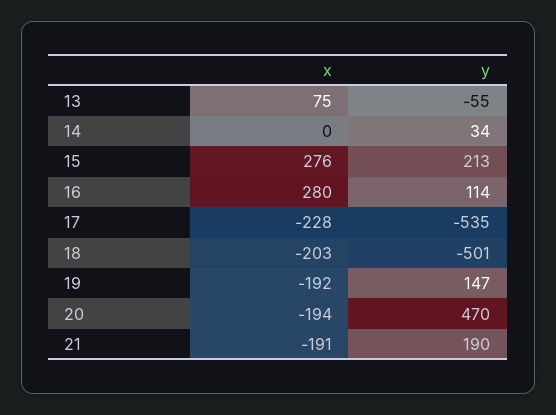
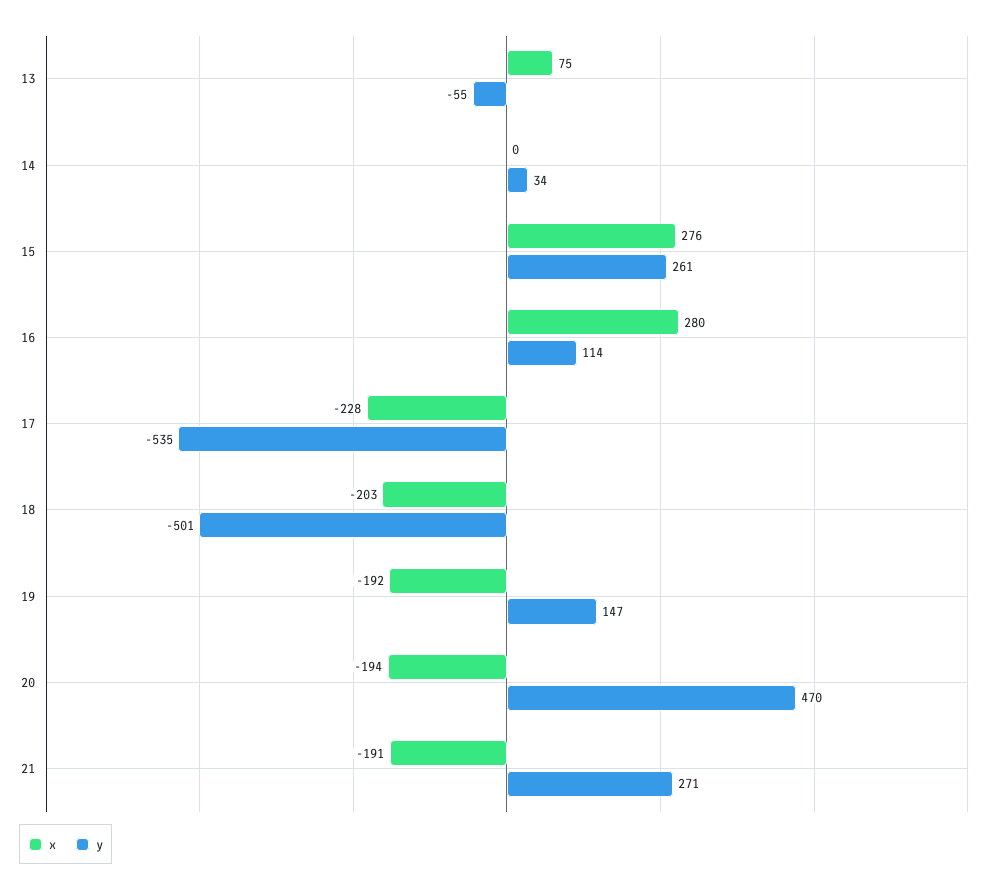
y, 15: 213 -> 261
y, 21: 190 -> 271

